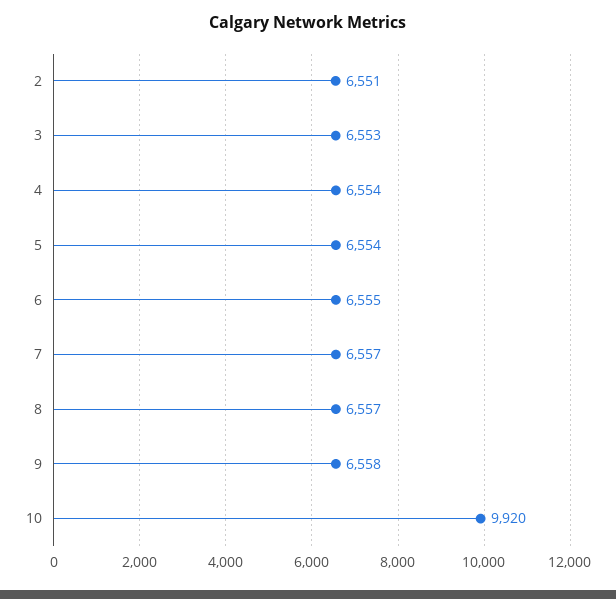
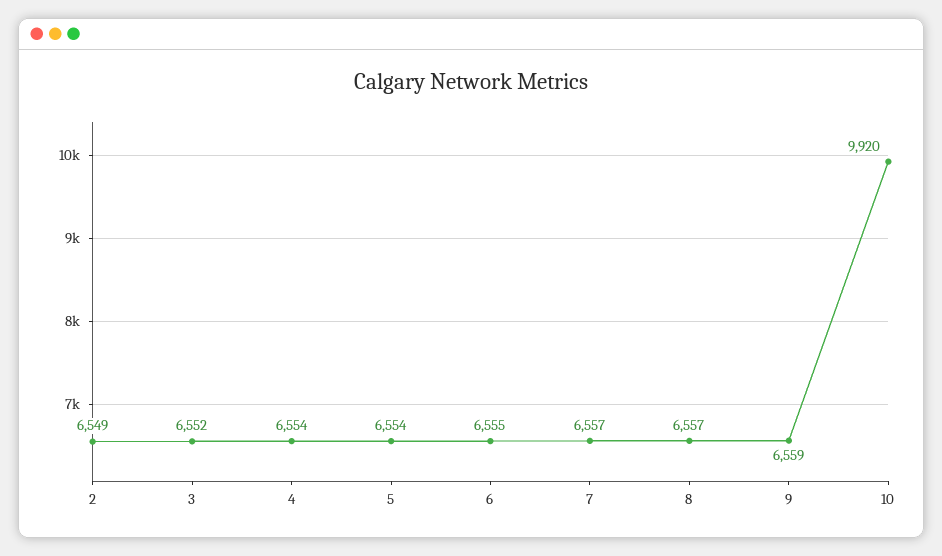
2: 6551 -> 6549
3: 6553 -> 6552
9: 6558 -> 6559

